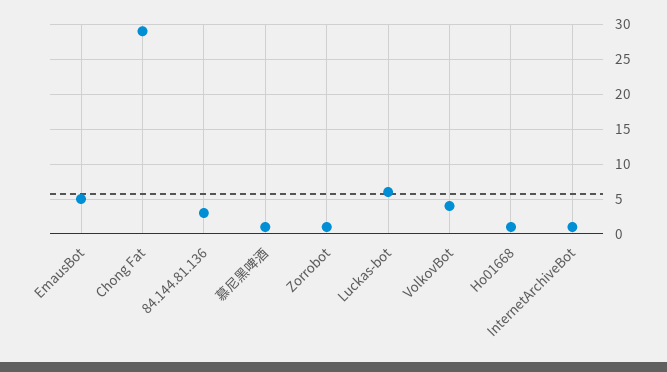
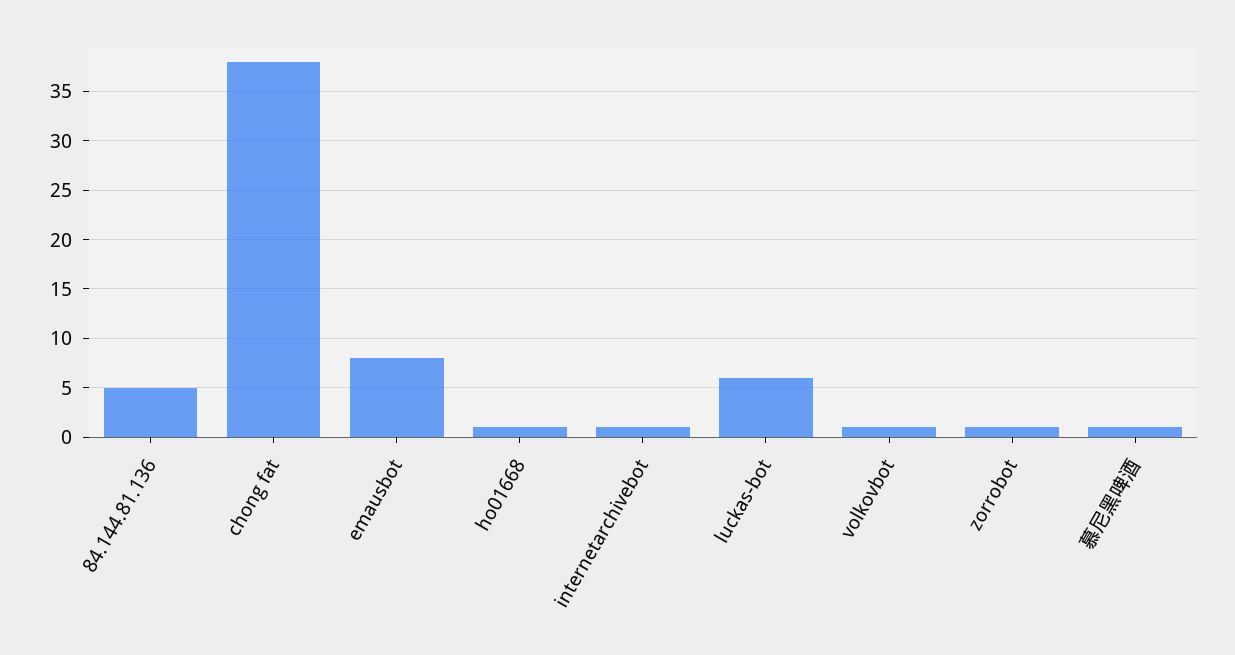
EmausBot: 5 -> 8
Chong Fat: 29 -> 38
84.144.81.136: 3 -> 5
VolkovBot: 4 -> 1

